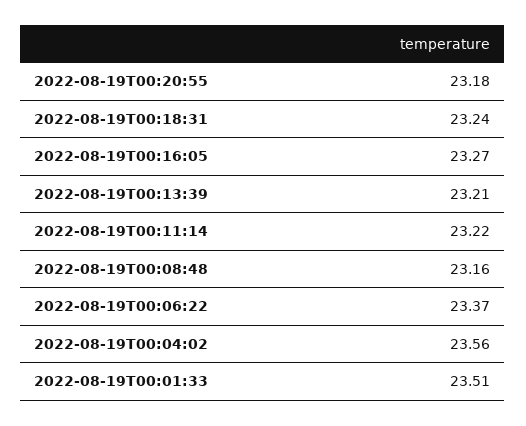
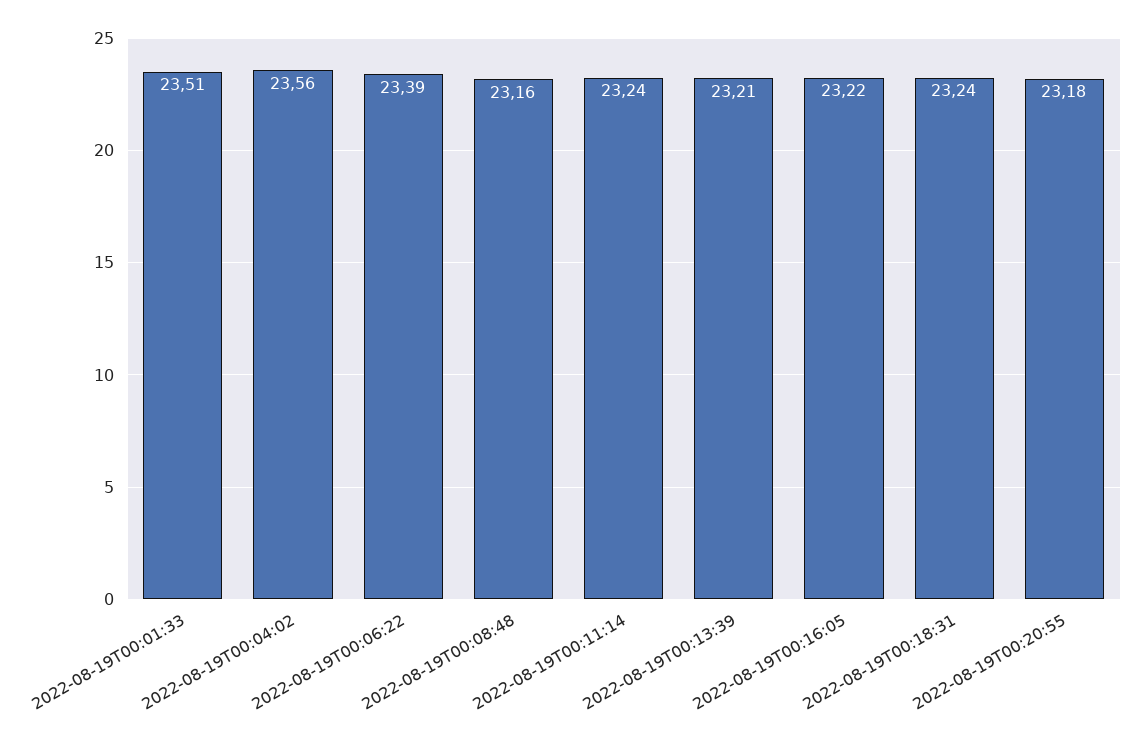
2022-08-19T00:16:05: 23.27 -> 23.22
2022-08-19T00:11:14: 23.22 -> 23.24
2022-08-19T00:06:22: 23.37 -> 23.39

